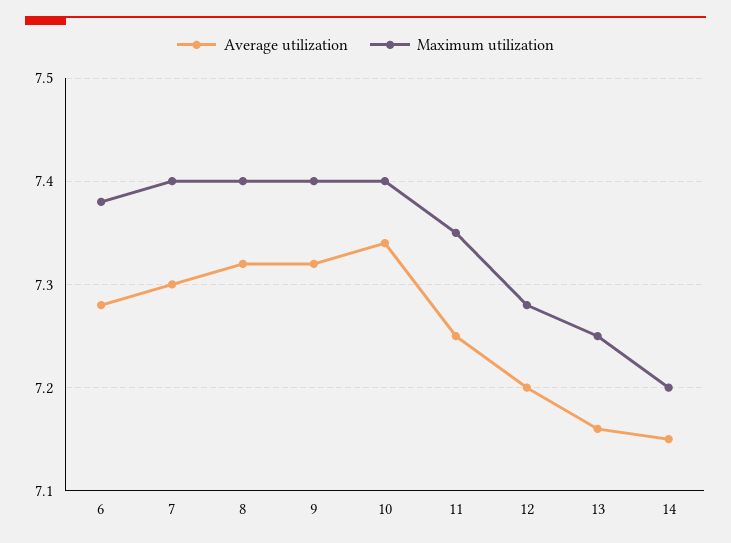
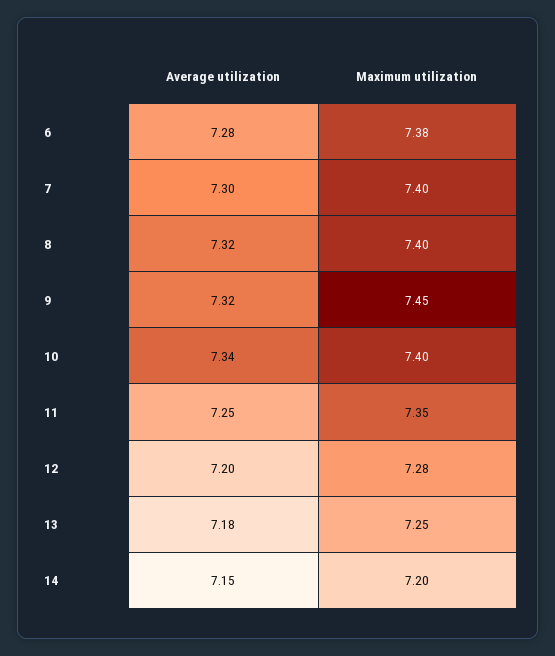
Maximum utilization, 9: 7.4 -> 7.45
Average utilization, 13: 7.16 -> 7.18

